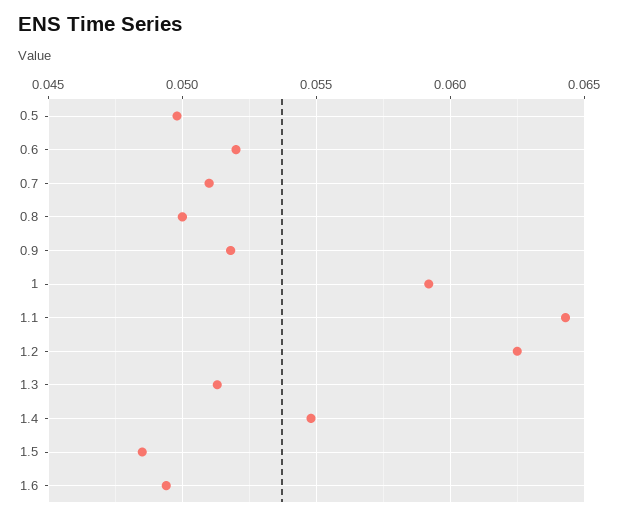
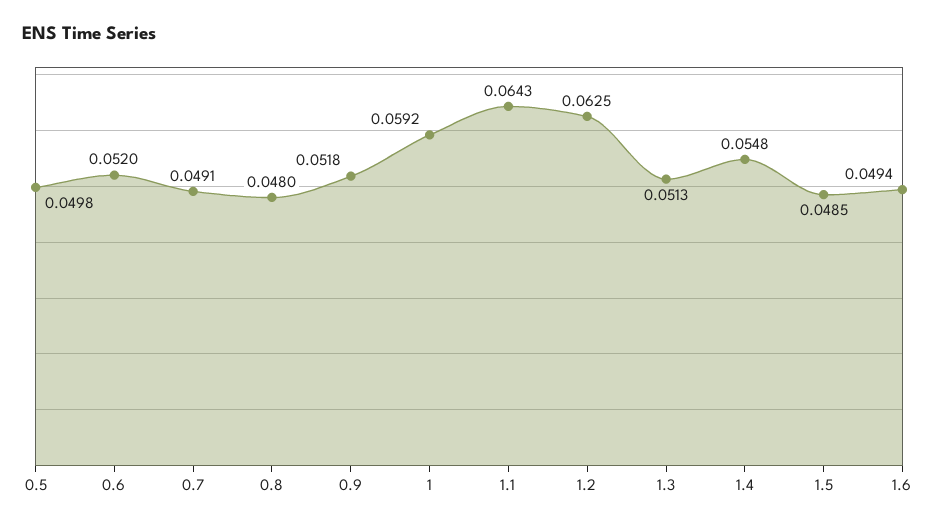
0.7: 0.051 -> 0.0491
0.8: 0.05 -> 0.048

